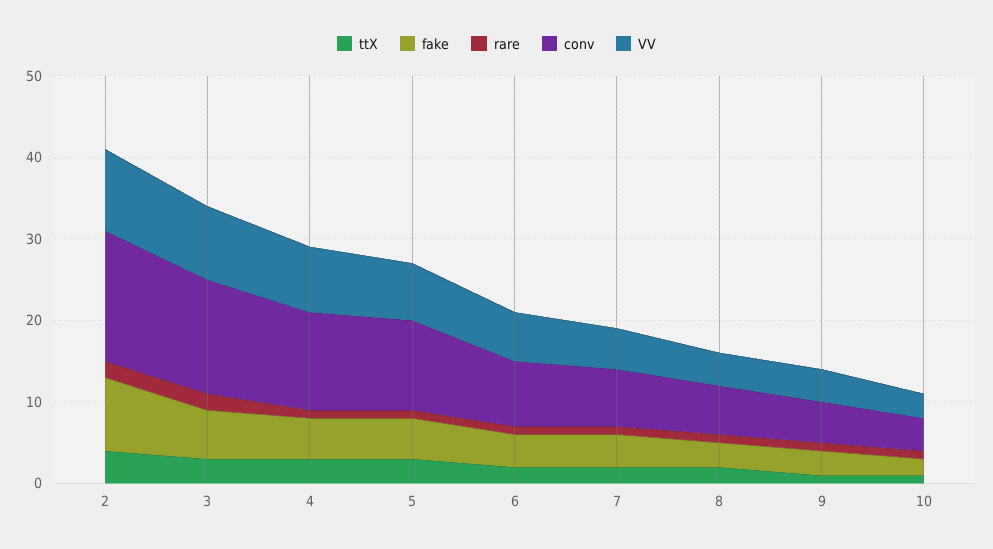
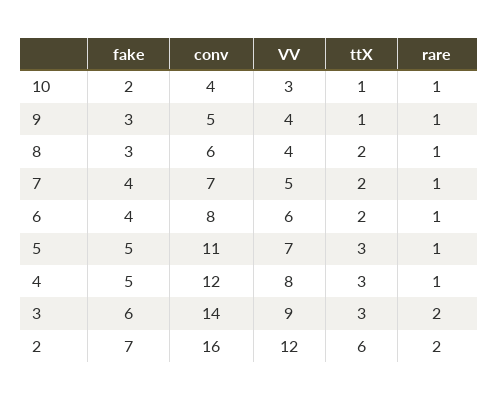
ttX, 2: 4 -> 6
fake, 2: 9 -> 7
VV, 2: 10 -> 12

